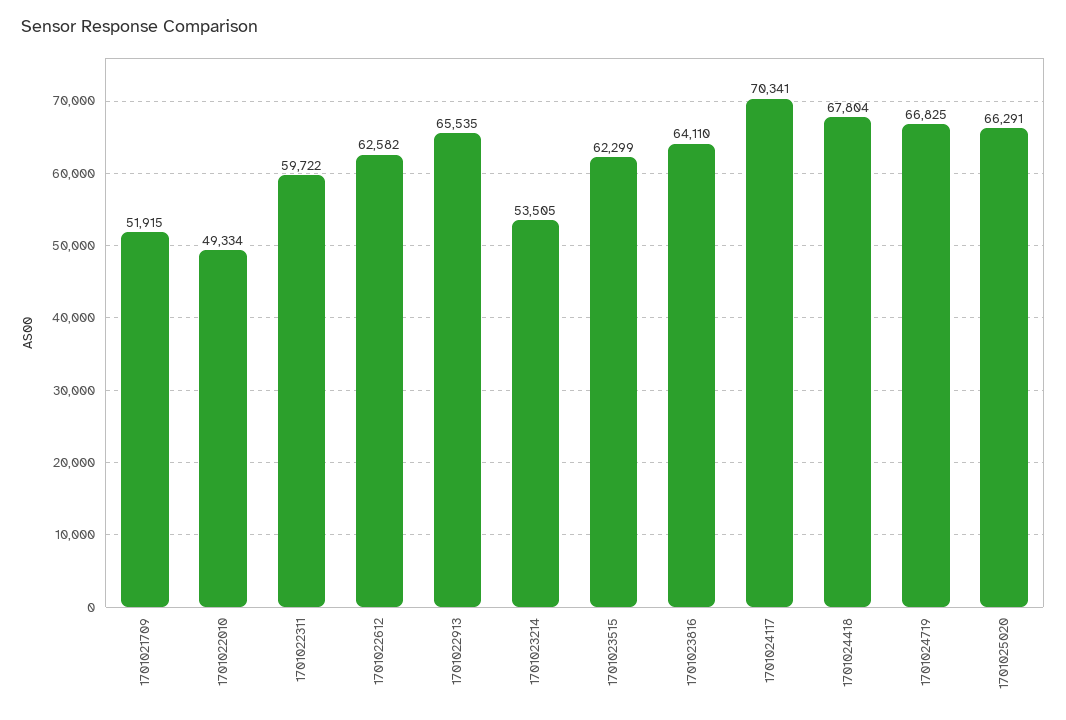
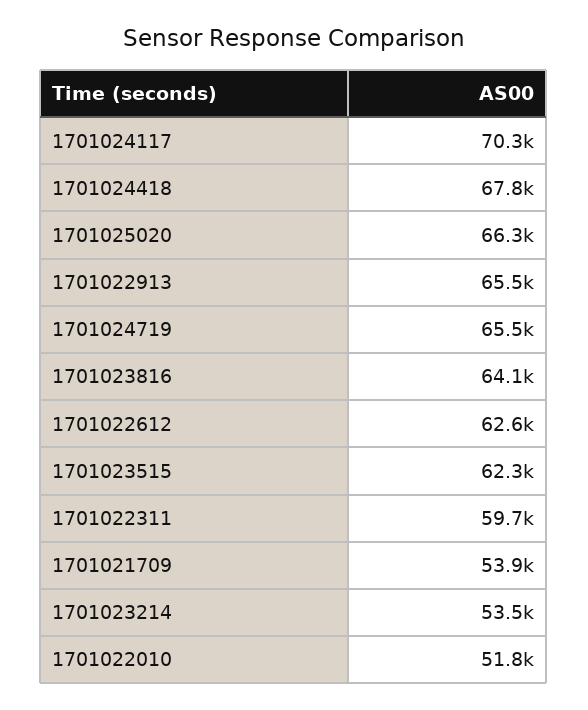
1701021709: 51915 -> 53900
1701022010: 49334 -> 51800
1701024719: 66825 -> 65500

